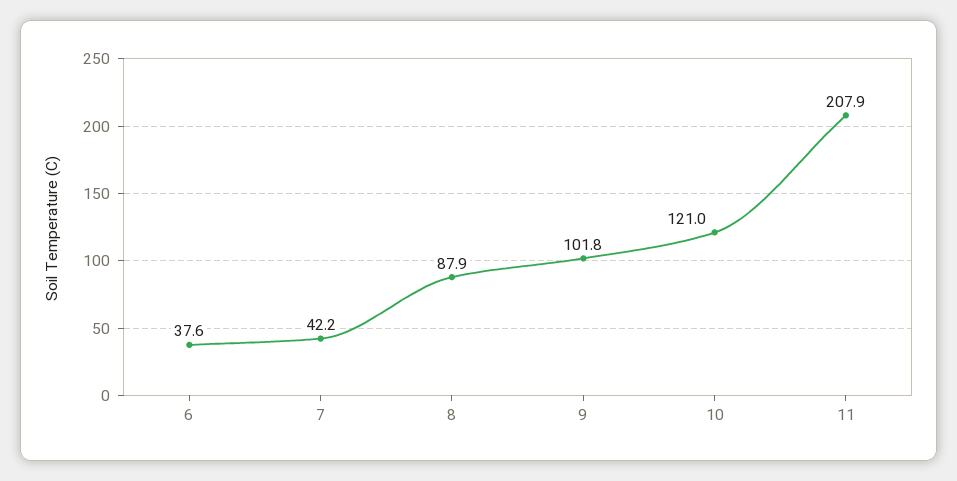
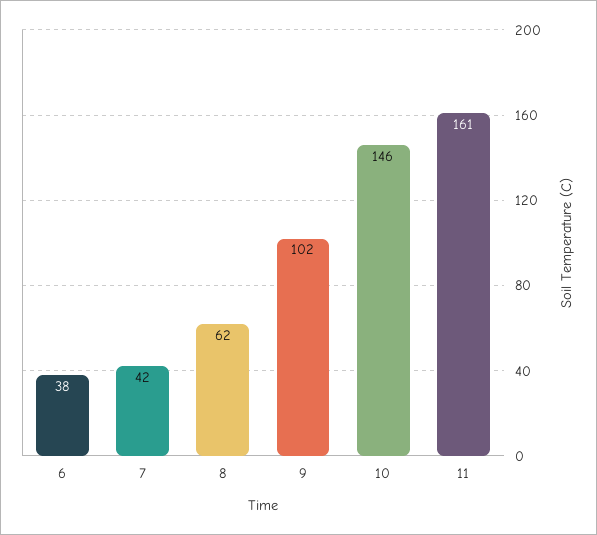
8: 87.9 -> 62
10: 121 -> 146
11: 207.9 -> 161

